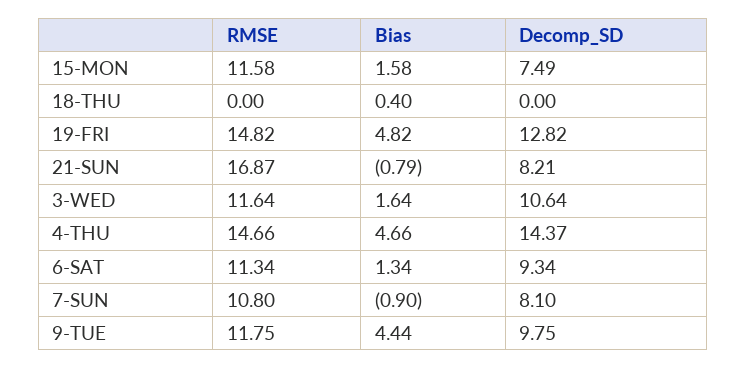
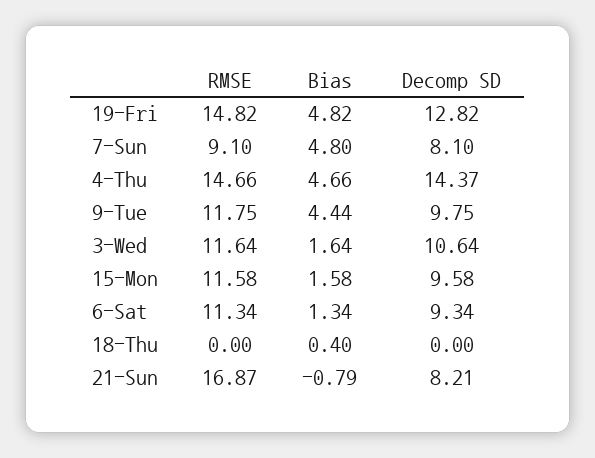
Decomp_SD, 15-MON: 7.49 -> 9.58
RMSE, 7-SUN: 10.8 -> 9.1
Bias, 7-SUN: -0.9 -> 4.8

